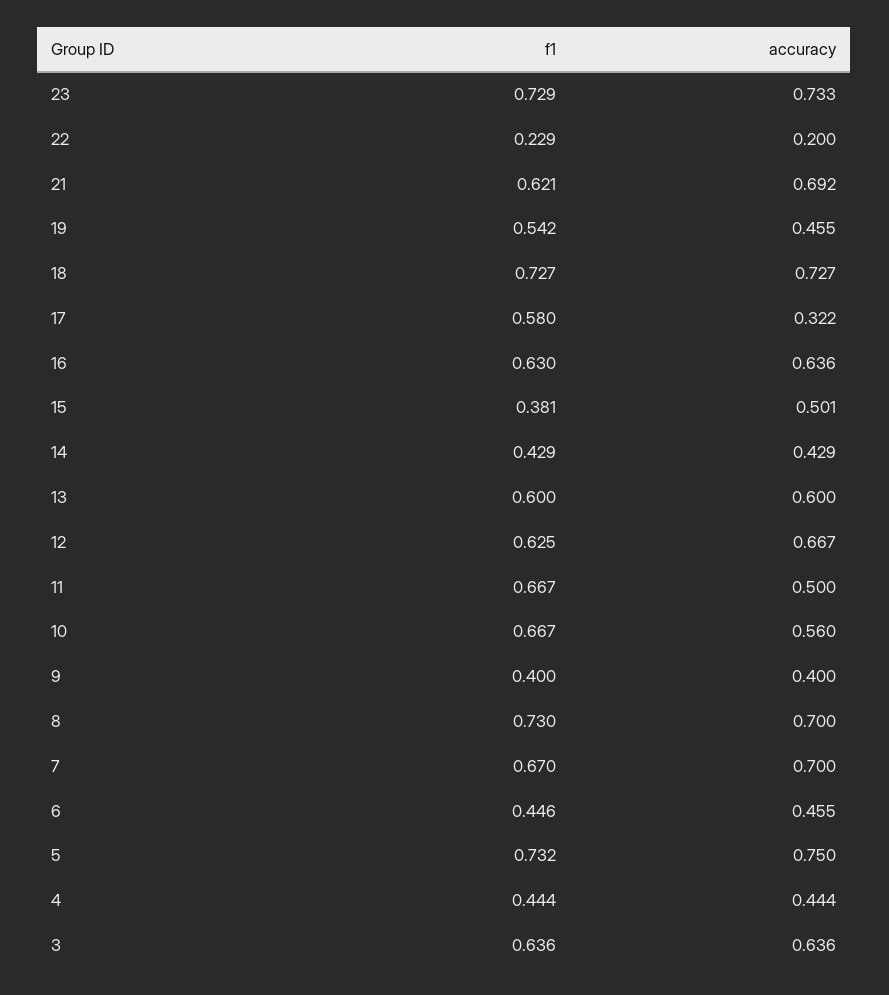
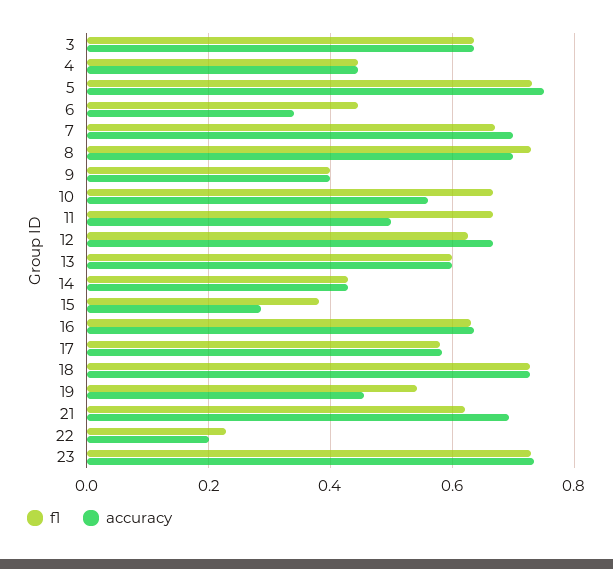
accuracy, 17: 0.322 -> 0.58
accuracy, 15: 0.501 -> 0.28
accuracy, 6: 0.455 -> 0.34

